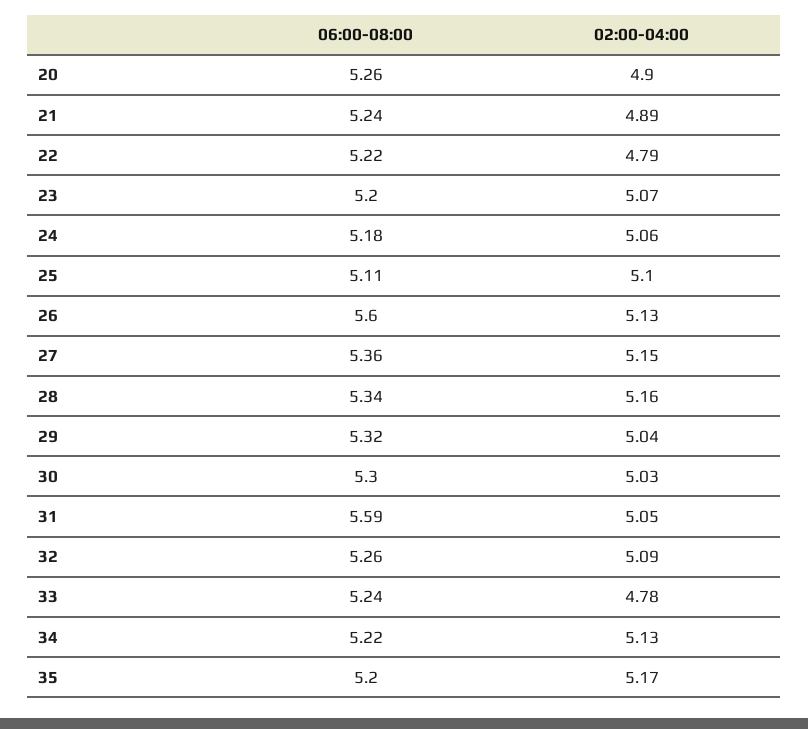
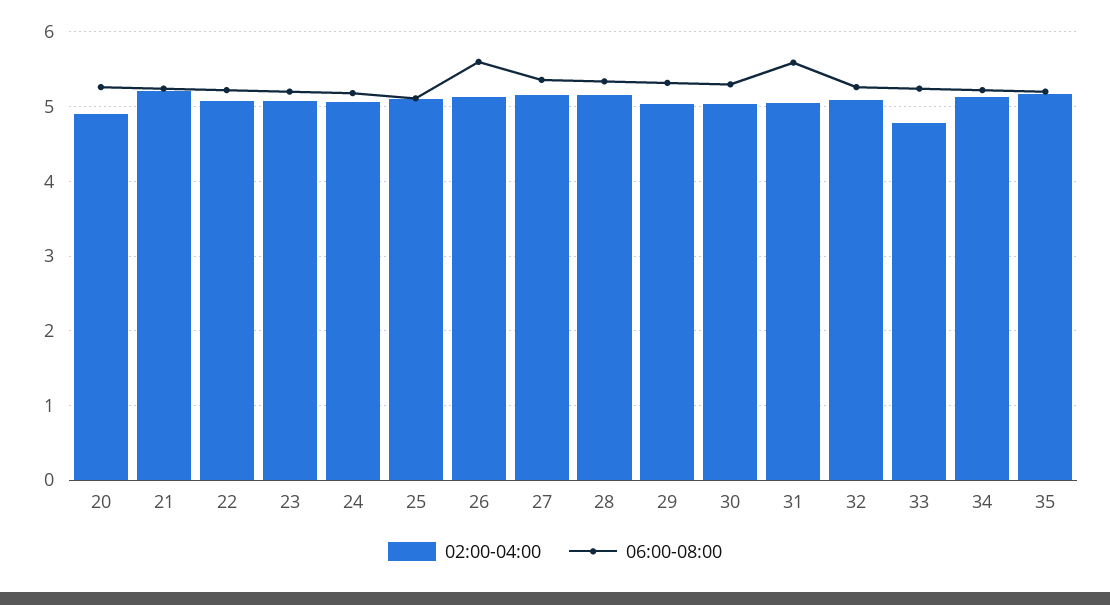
02:00-04:00, 21: 4.89 -> 5.2
02:00-04:00, 22: 4.79 -> 5.1

